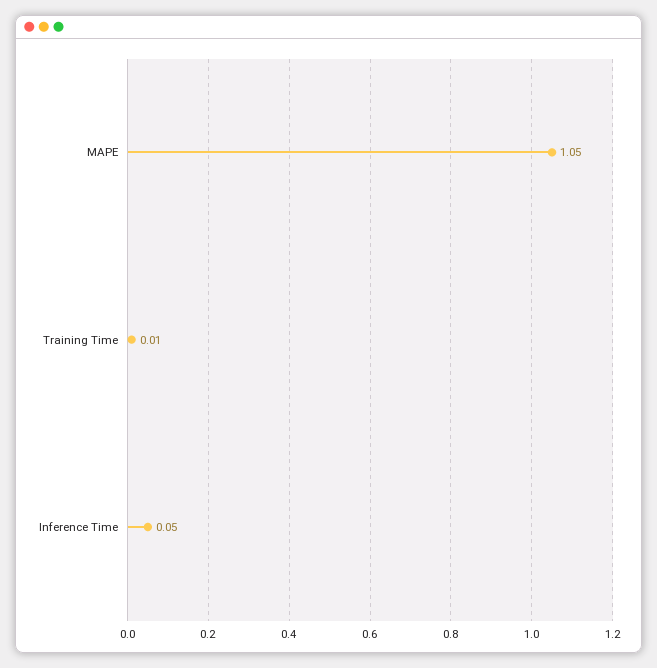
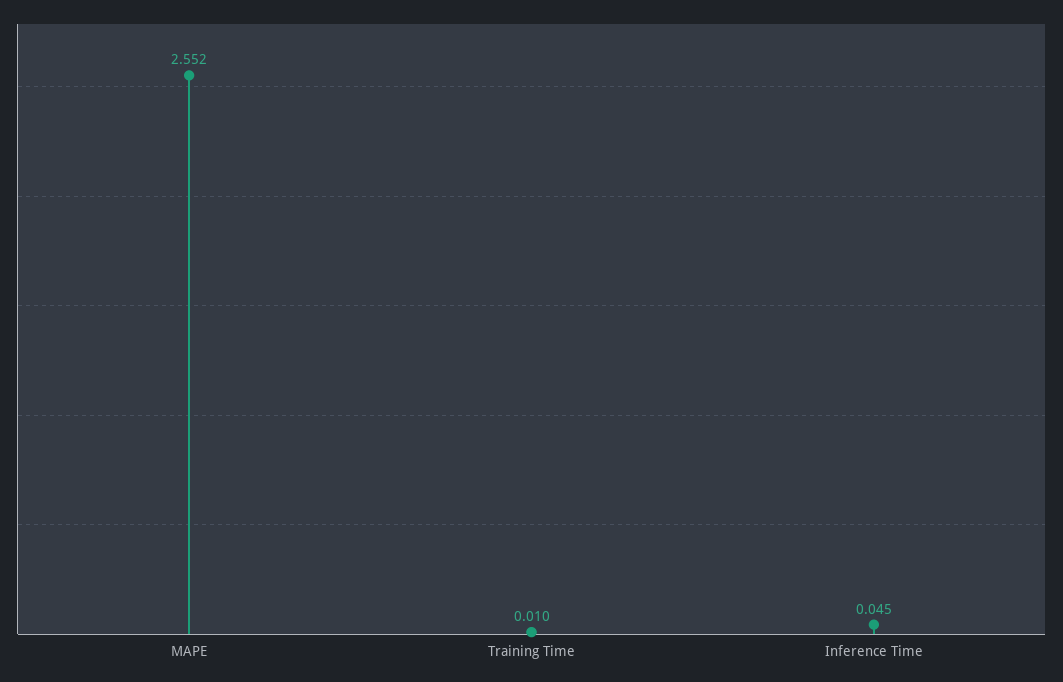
MAPE: 1.05 -> 2.552

